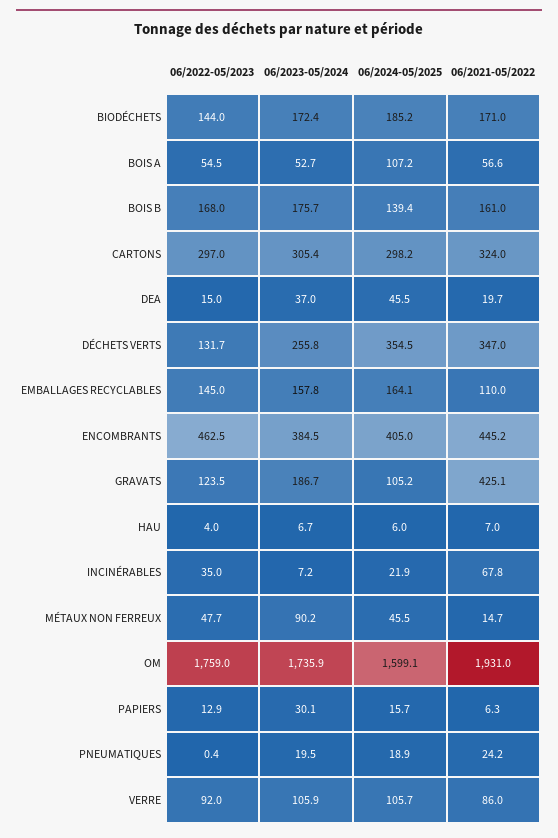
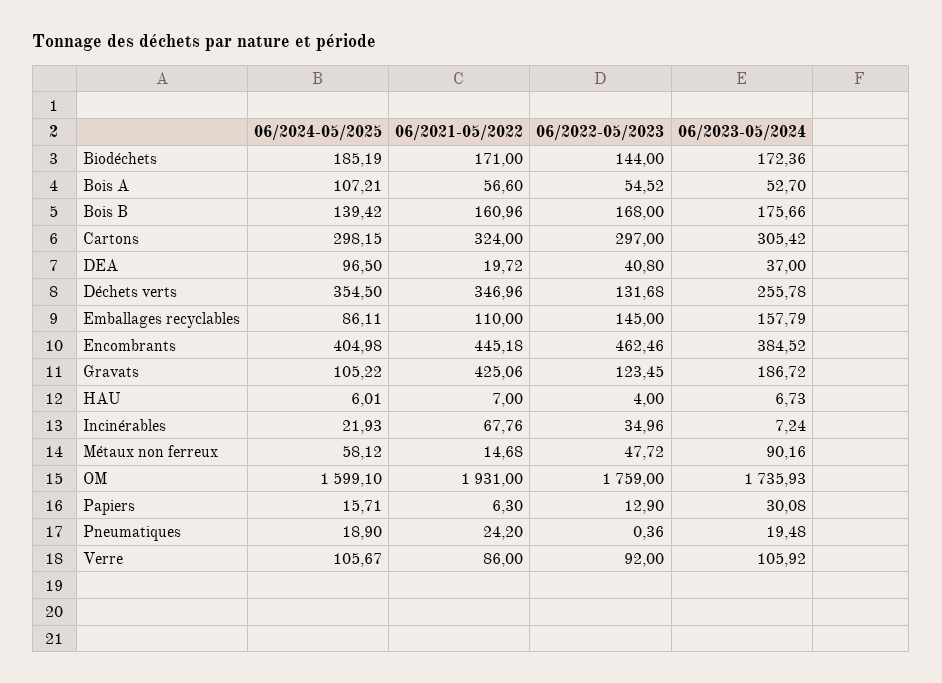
06/2022-05/2023, DEA: 15 -> 40.8
06/2024-05/2025, DEA: 45.5 -> 96.5
06/2024-05/2025, EMBALLAGES RECYCLABLES: 164.1 -> 86.11
06/2024-05/2025, MÉTAUX NON FERREUX: 45.5 -> 58.12

